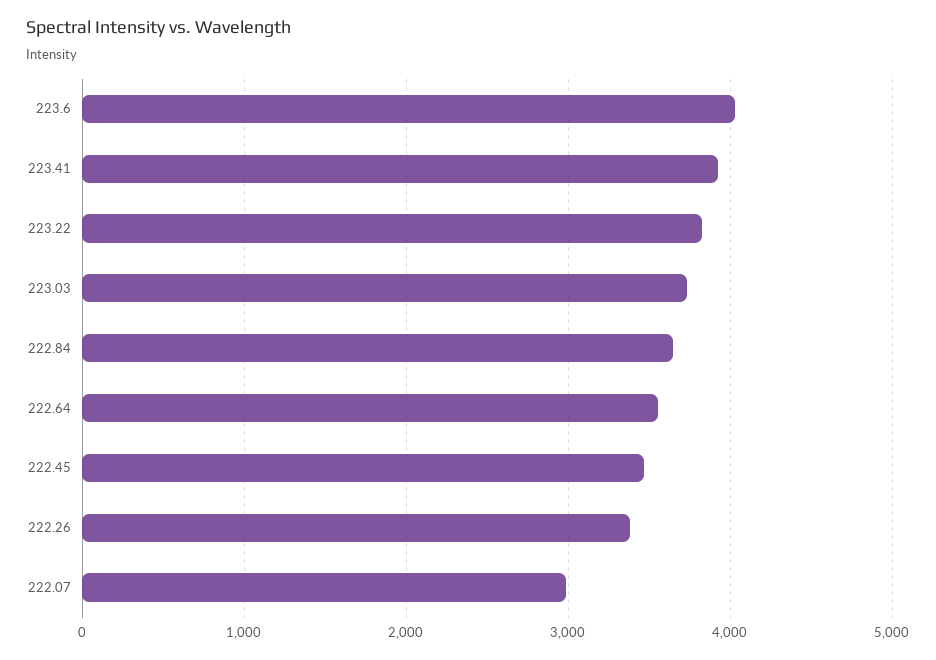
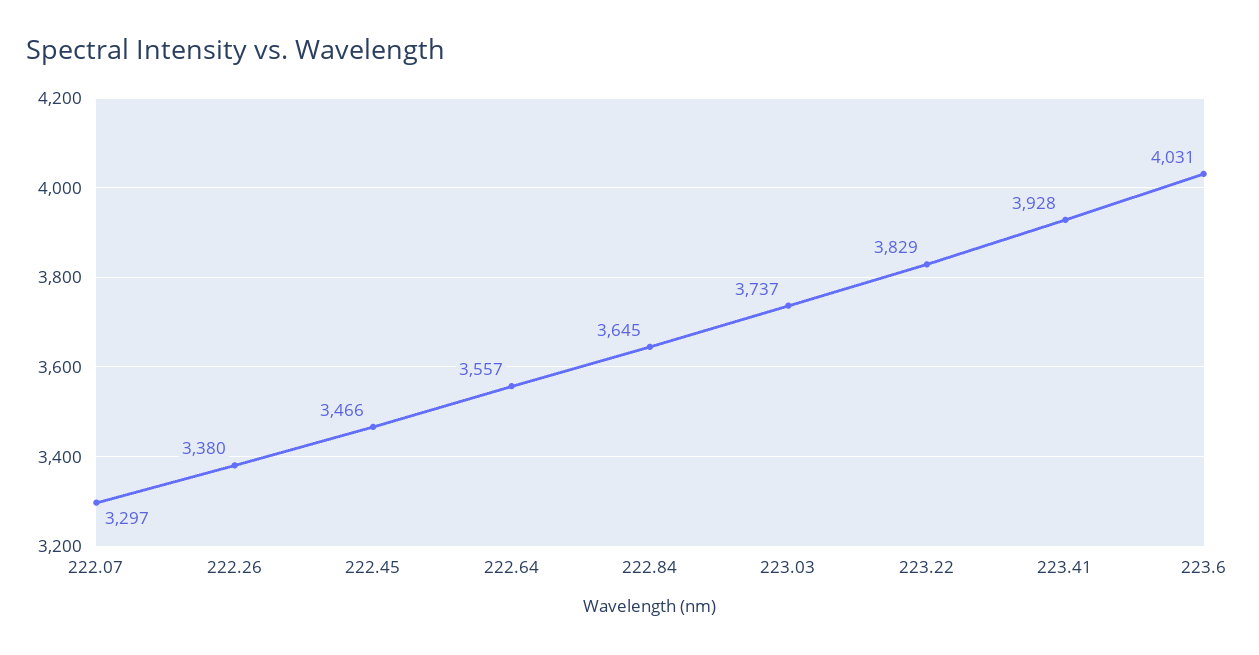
222.07: 3000 -> 3297

